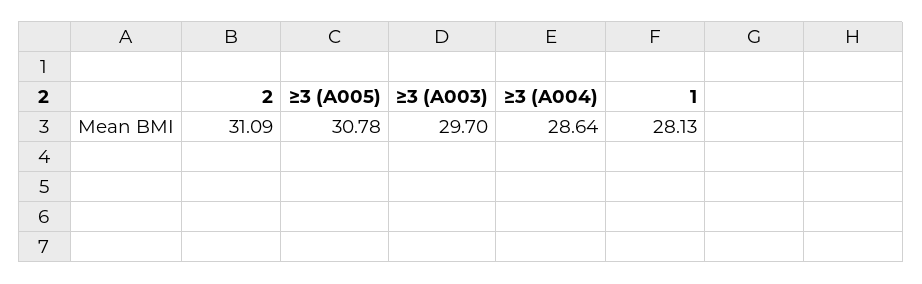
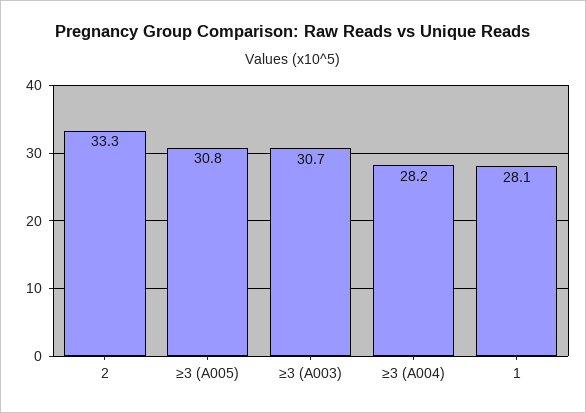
2: 31.09 -> 33.3
≥3 (A003): 29.7 -> 30.7
≥3 (A004): 28.64 -> 28.2

